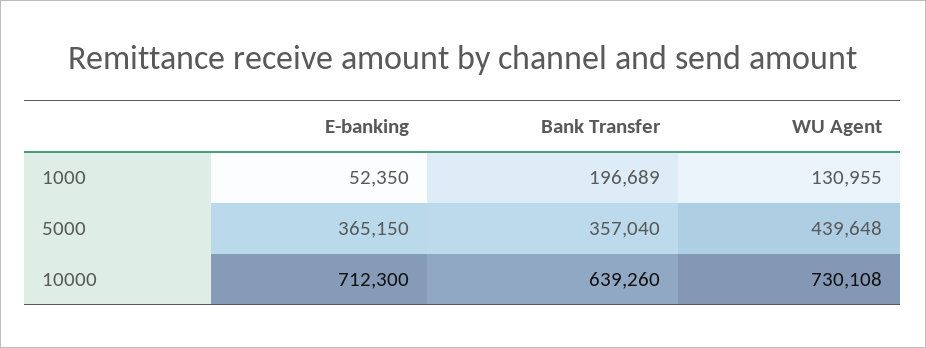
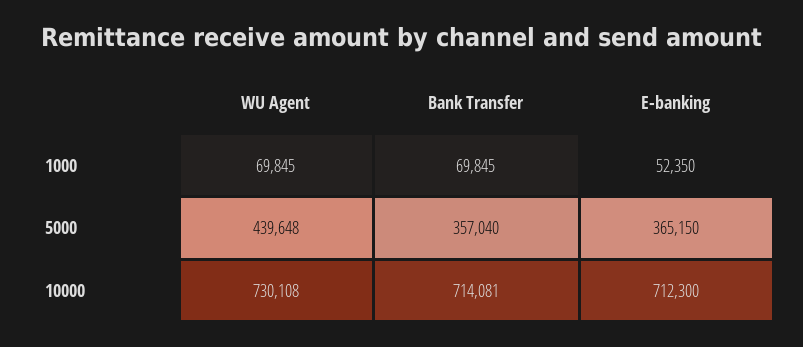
Bank Transfer, 1000: 196689 -> 69845
WU Agent, 1000: 130955 -> 69845
Bank Transfer, 10000: 639260 -> 714081

